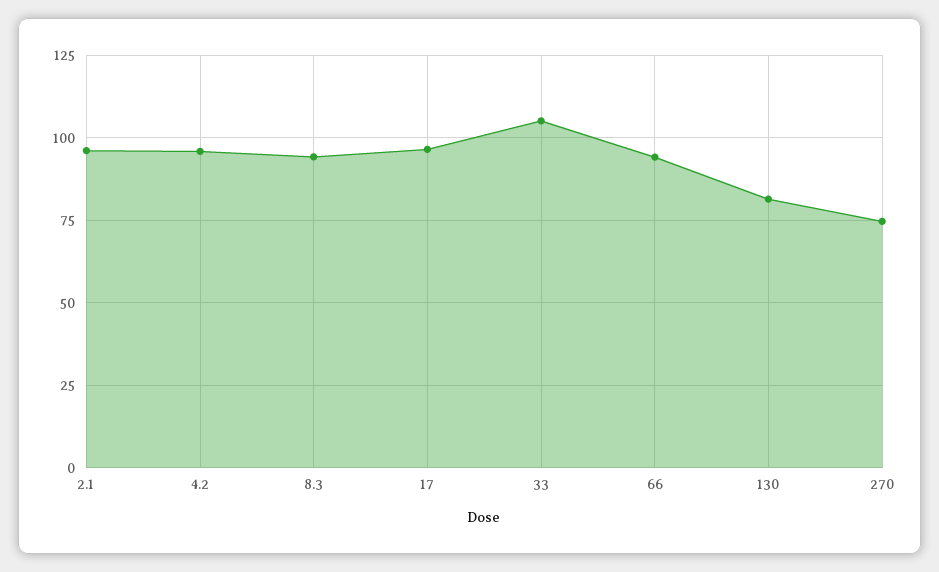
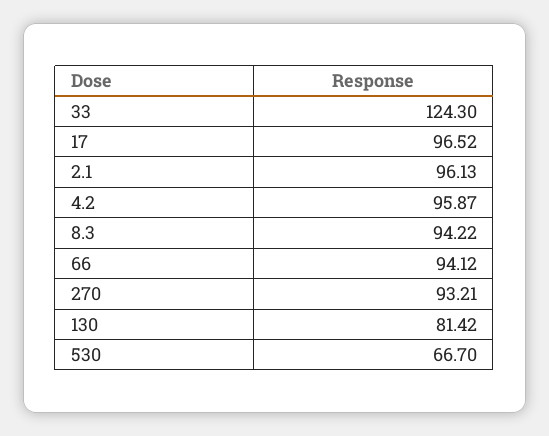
33: 105 -> 124.3
270: 75 -> 93.21
530: none -> 66.7

